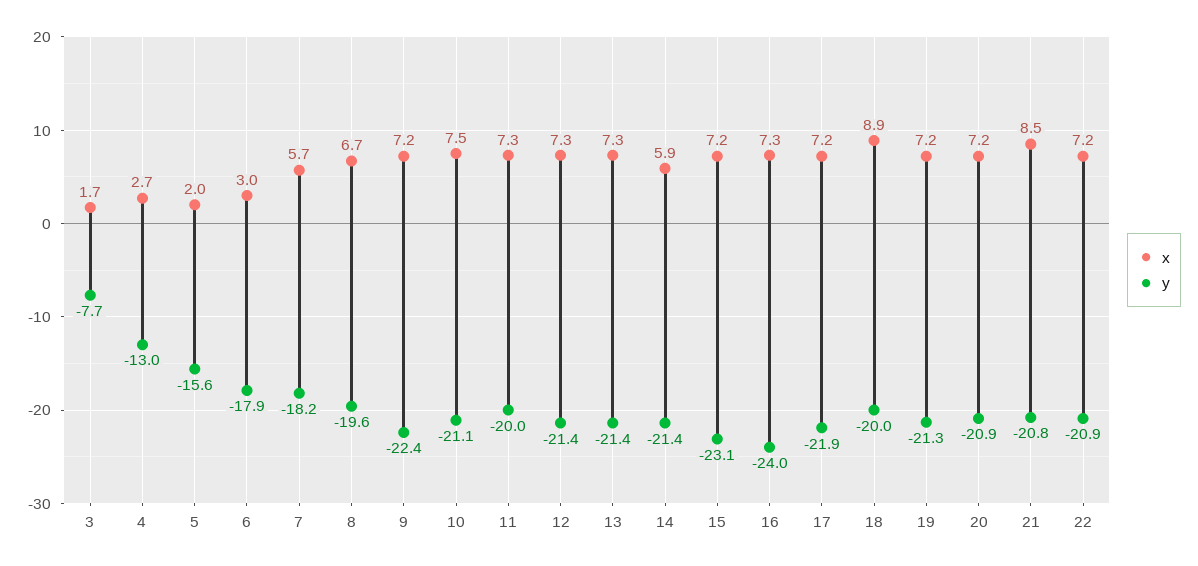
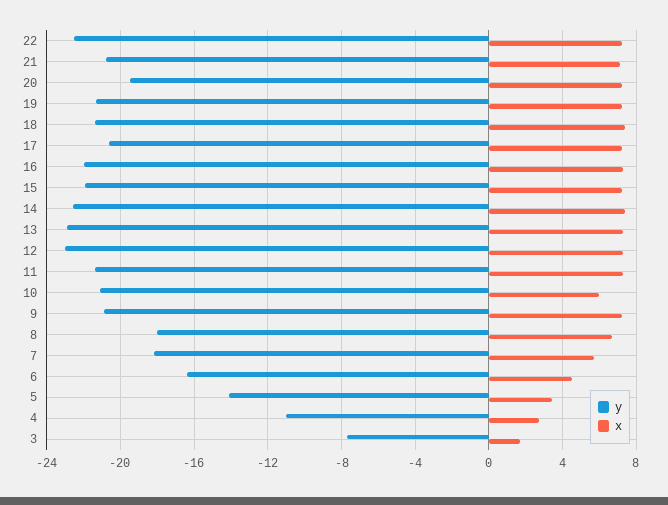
y, 4: -13 -> -11
x, 5: 2 -> 3.5
y, 5: -15.6 -> -14
x, 6: 3 -> 4.5
y, 6: -17.9 -> -16.5
y, 8: -19.6 -> -18
y, 9: -22.4 -> -21
x, 10: 7.5 -> 6
y, 11: -20 -> -21.5
y, 12: -21.4 -> -23
y, 13: -21.4 -> -23
x, 14: 5.9 -> 7.5
y, 14: -21.4 -> -22.5
y, 15: -23.1 -> -22
y, 16: -24 -> -22
y, 17: -21.9 -> -20.5
x, 18: 8.9 -> 7.5
y, 18: -20 -> -21.5
y, 20: -20.9 -> -19.5
x, 21: 8.5 -> 7
y, 22: -20.9 -> -22.5

